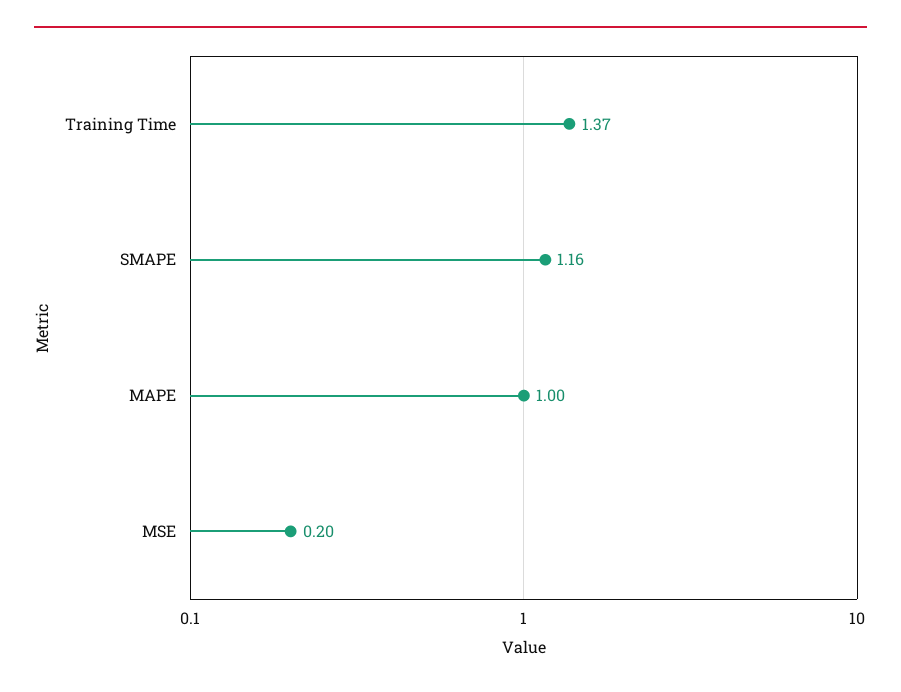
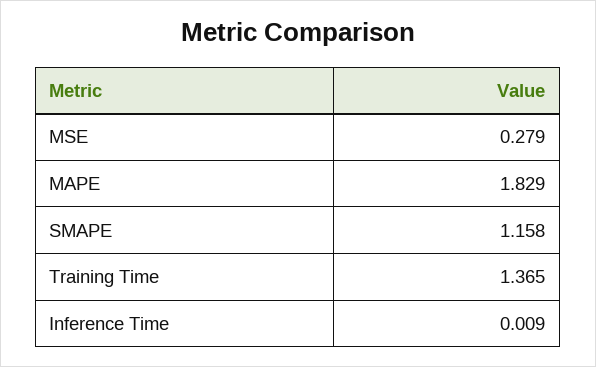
MAPE: 1 -> 1.829
MSE: 0.2 -> 0.279
Inference Time: none -> 0.009

